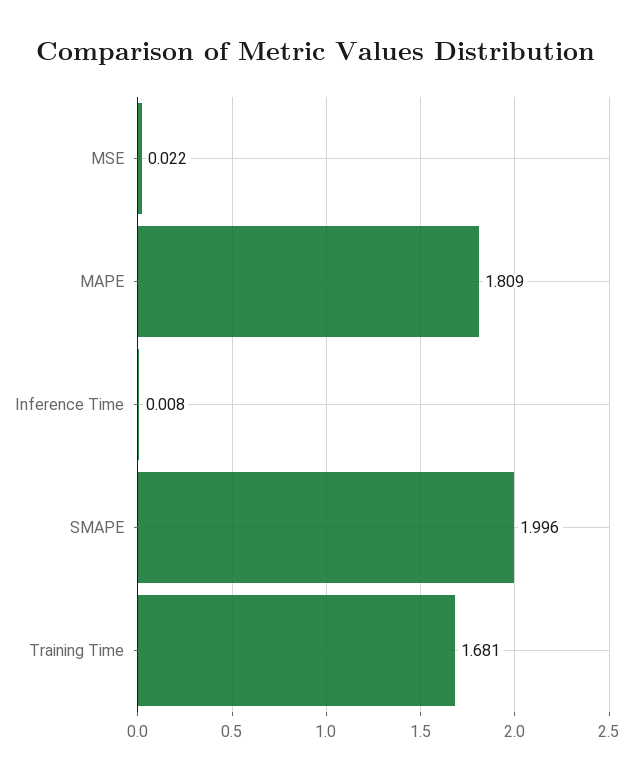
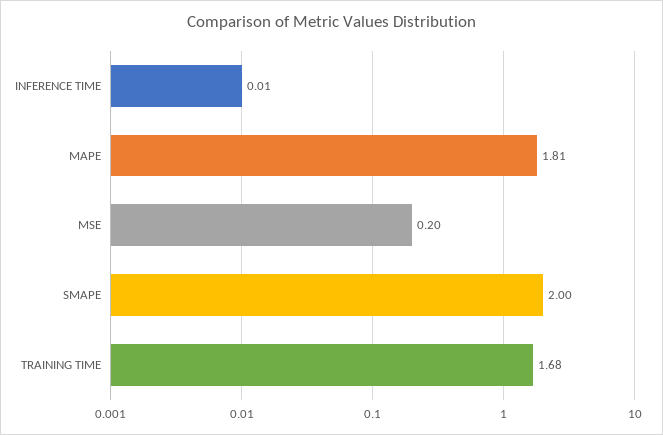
MSE: 0.022 -> 0.2

